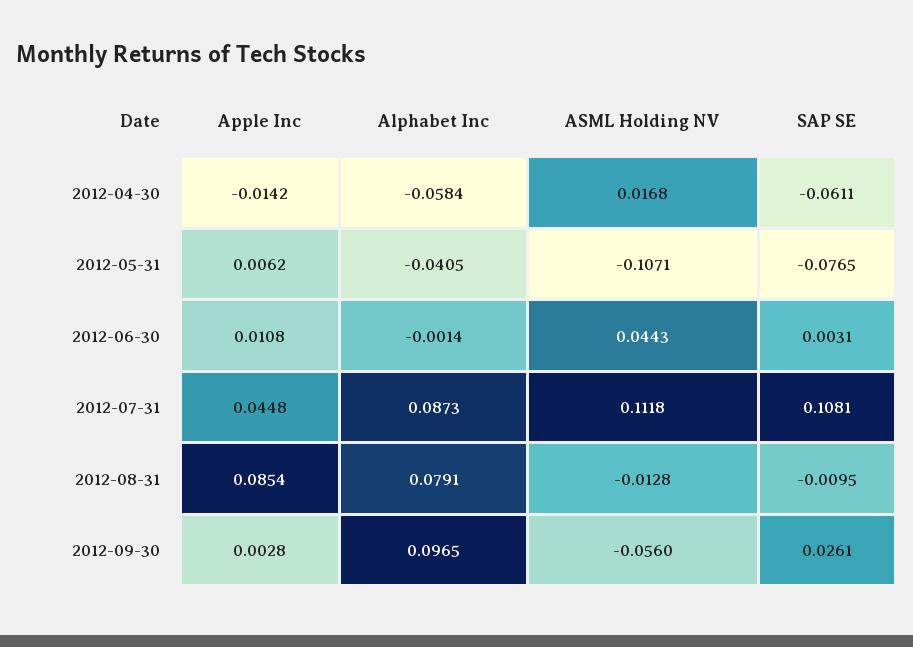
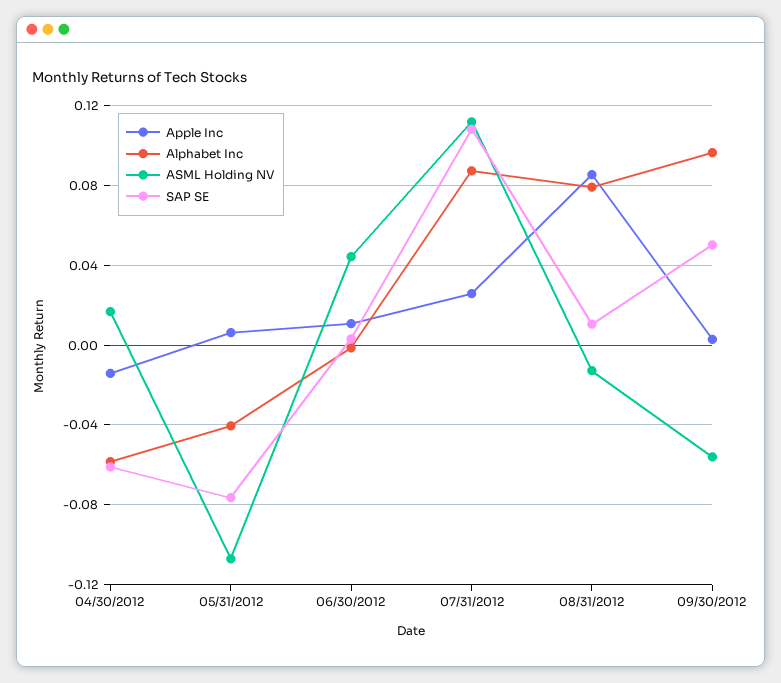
Apple Inc, 2012-07-31: 0.0448 -> 0.025
SAP SE, 2012-08-31: -0.0095 -> 0.01
SAP SE, 2012-09-30: 0.0261 -> 0.05

